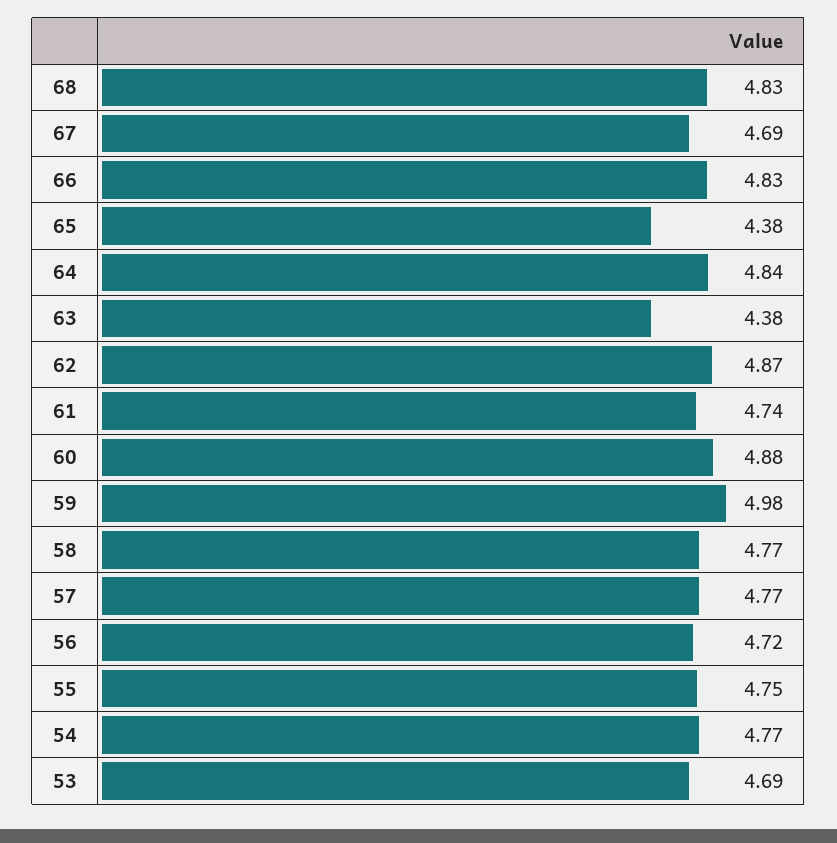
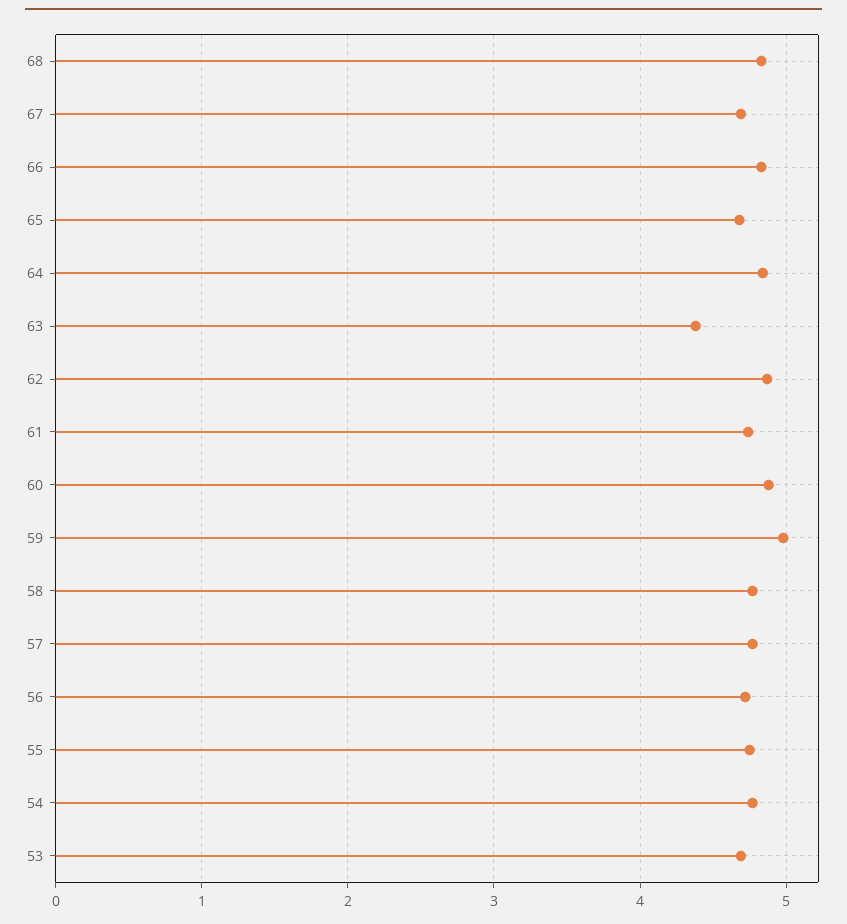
65: 4.38 -> 4.7

